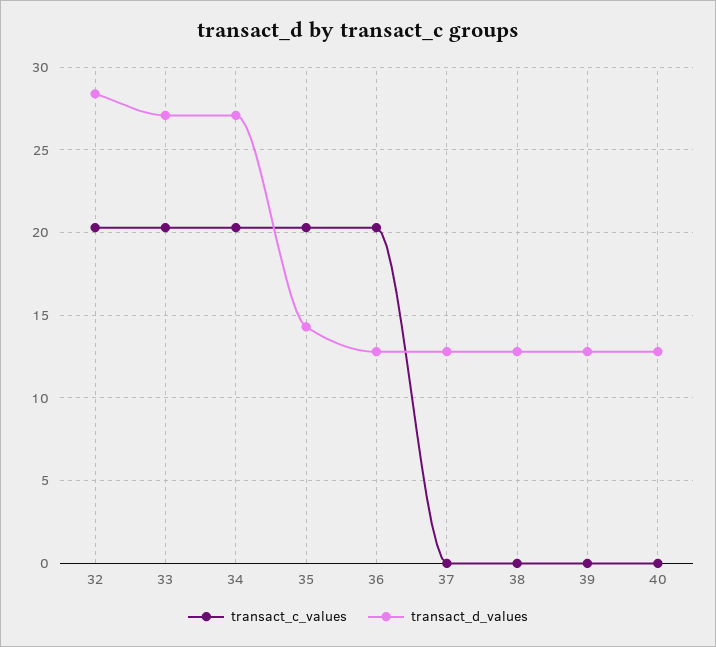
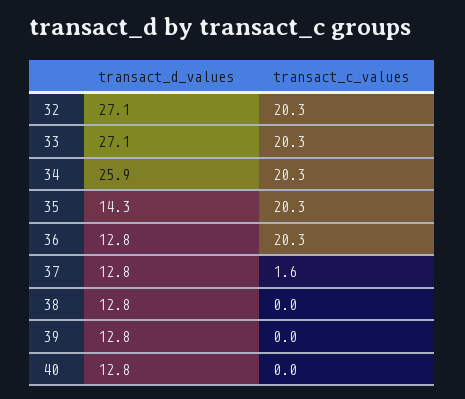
transact_d_values, 32: 28.5 -> 27.1
transact_d_values, 34: 27 -> 25.9
transact_c_values, 37: 0 -> 1.6

